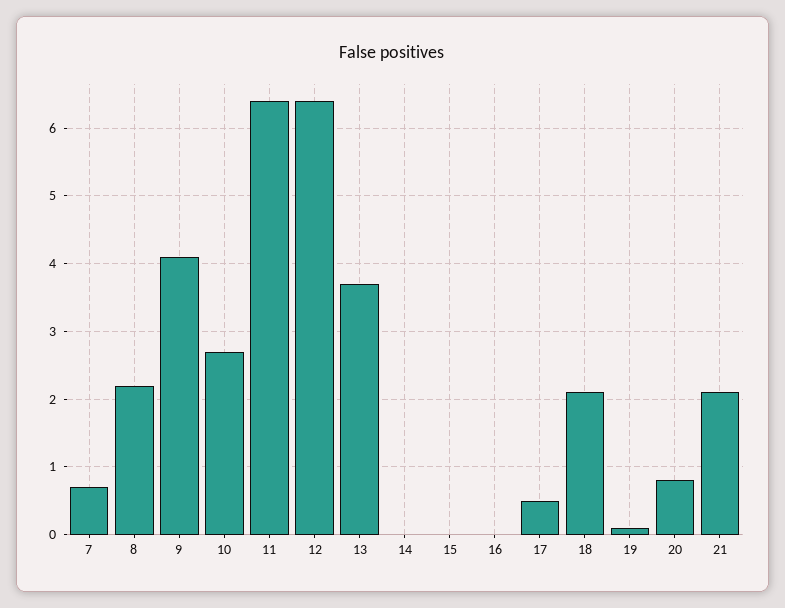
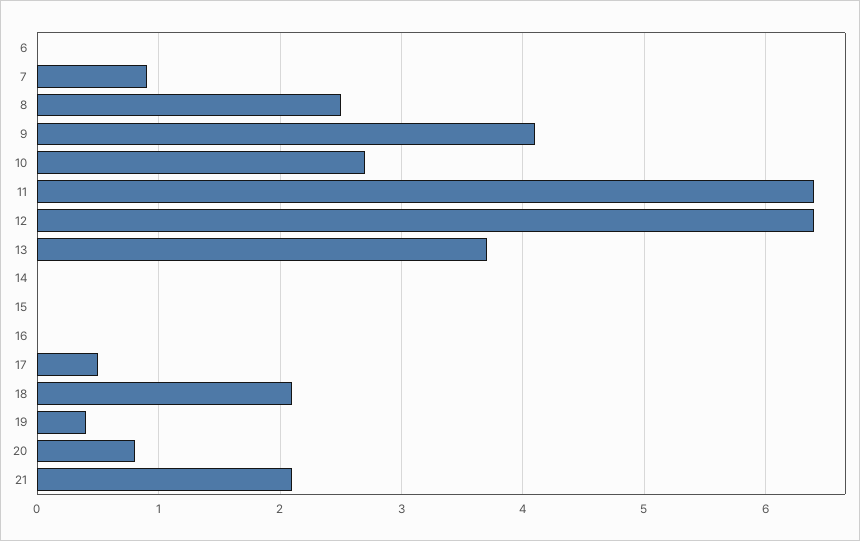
7: 0.7 -> 0.9
8: 2.2 -> 2.5
19: 0.1 -> 0.4
6: none -> 0

